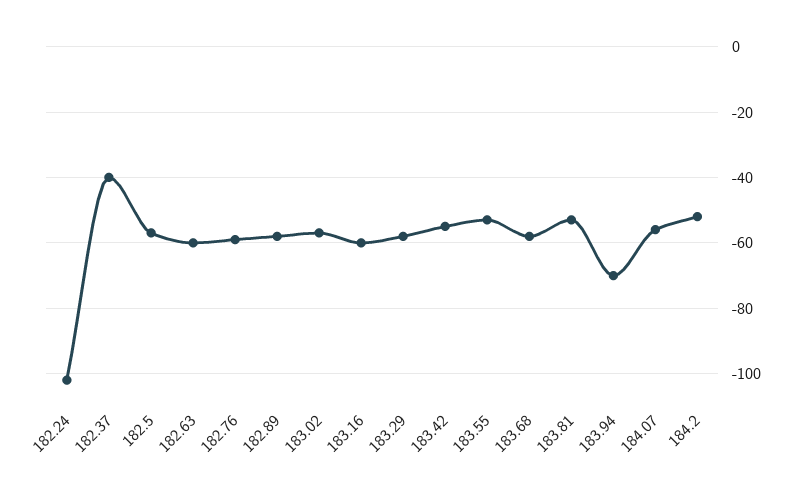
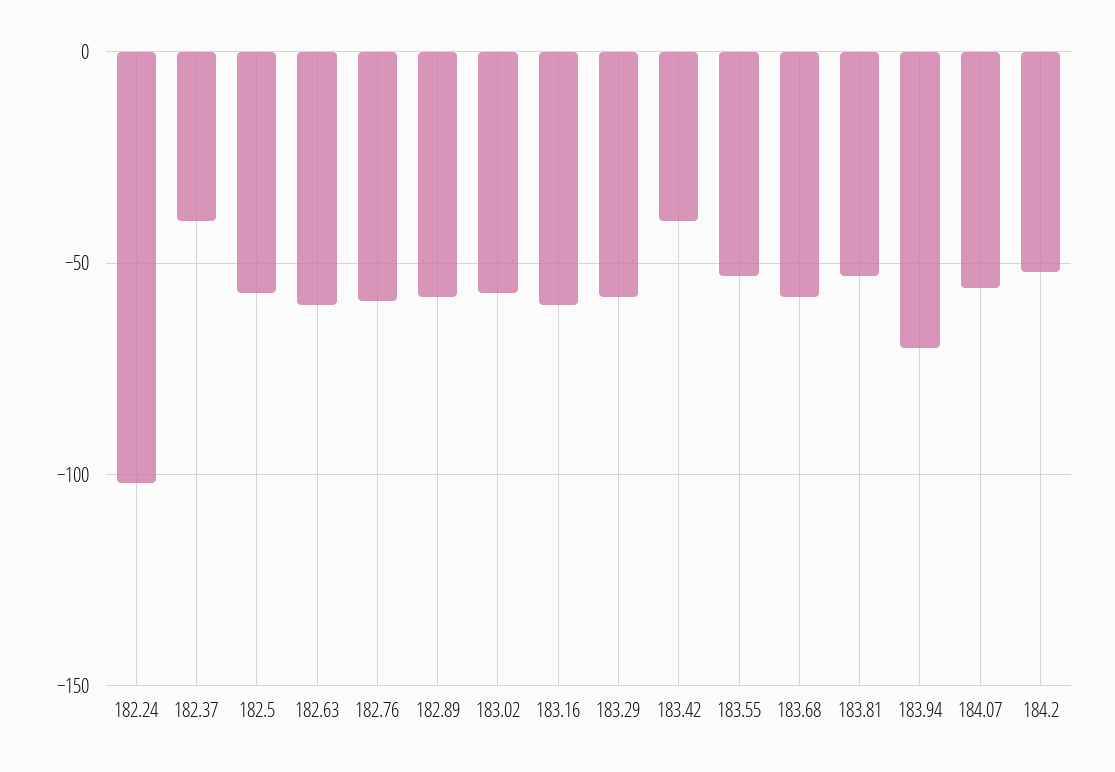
183.42: -55 -> -40

